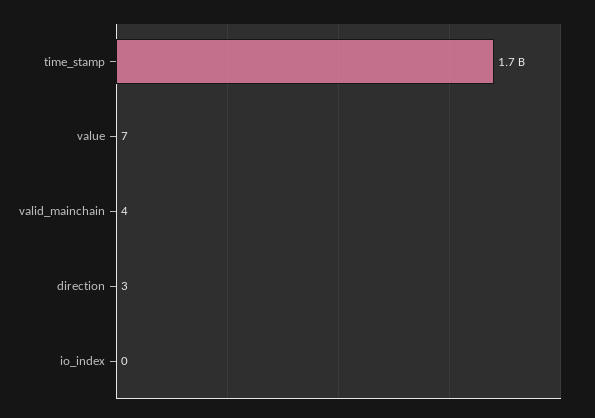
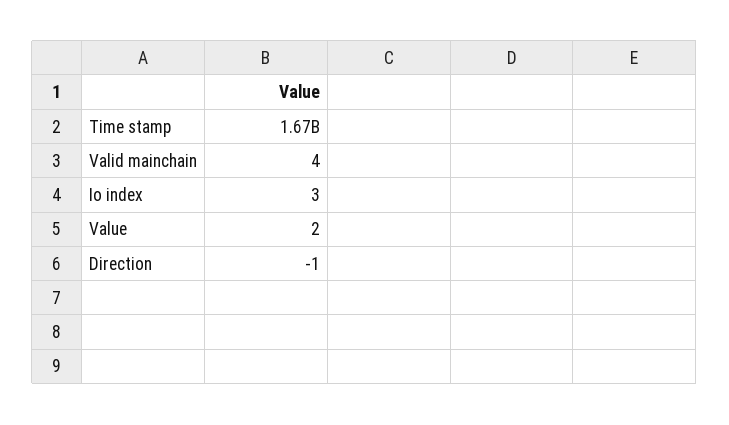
value: 7 -> 2
direction: 3 -> -1
io_index: 0 -> 3

